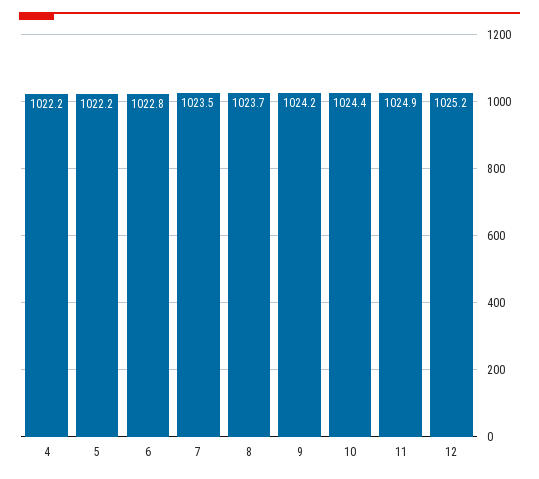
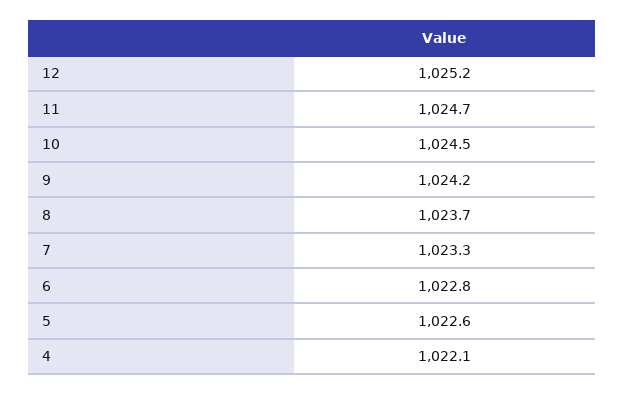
4: 1022.2 -> 1022.1
5: 1022.2 -> 1022.6
7: 1023.5 -> 1023.3
10: 1024.4 -> 1024.5
11: 1024.9 -> 1024.7

